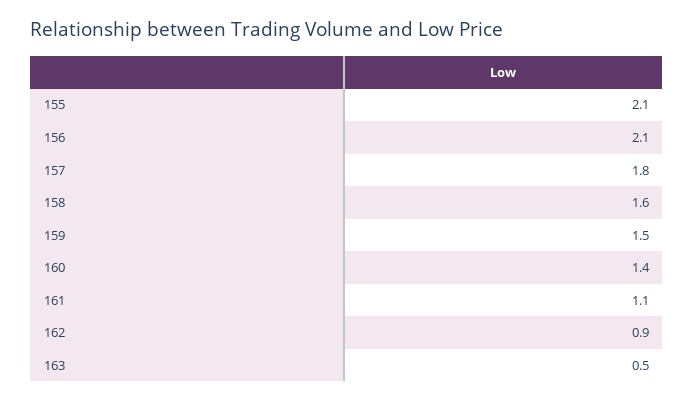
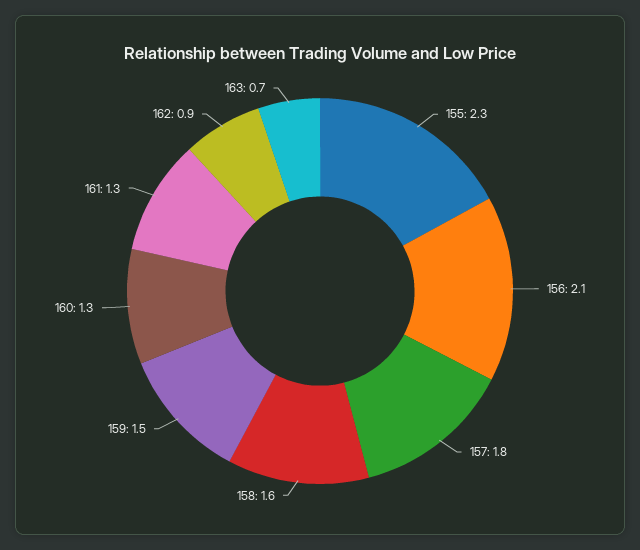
155: 2.1 -> 2.3
160: 1.4 -> 1.3
161: 1.1 -> 1.3
163: 0.5 -> 0.7

